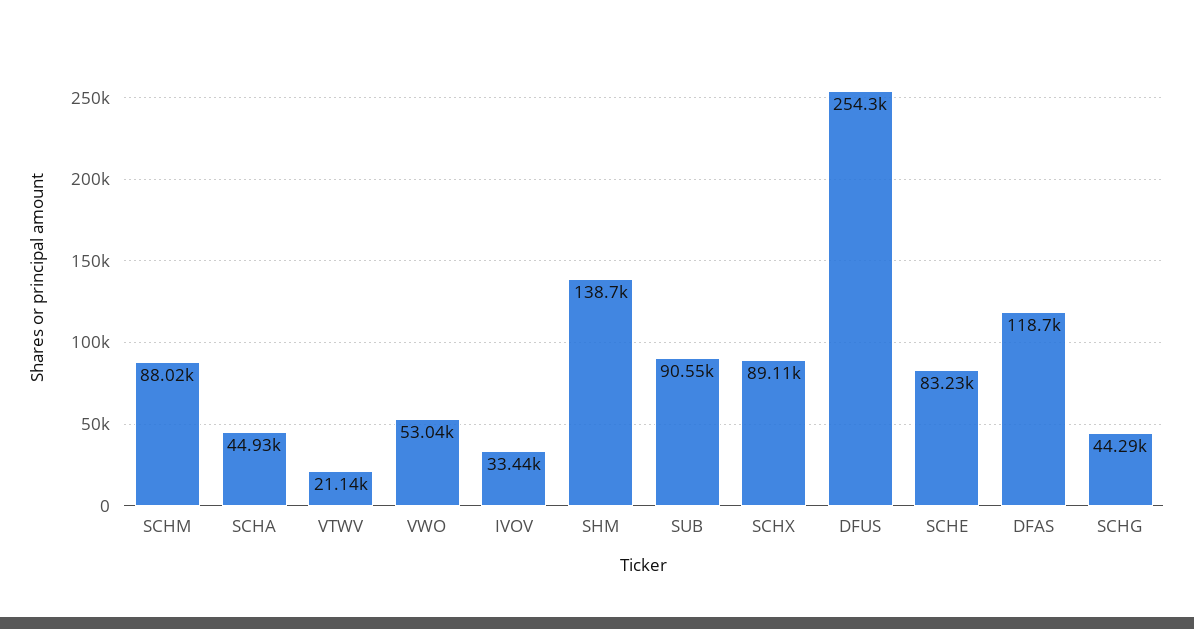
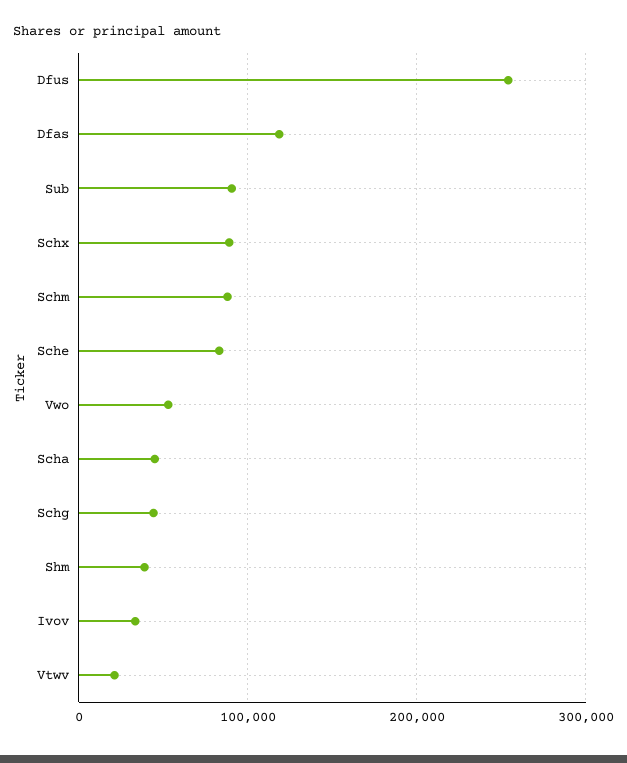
SHM: 138700 -> 40000

